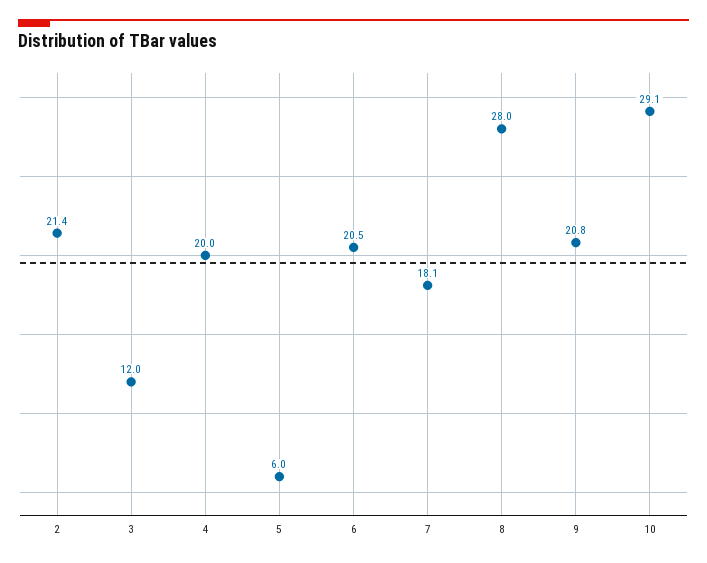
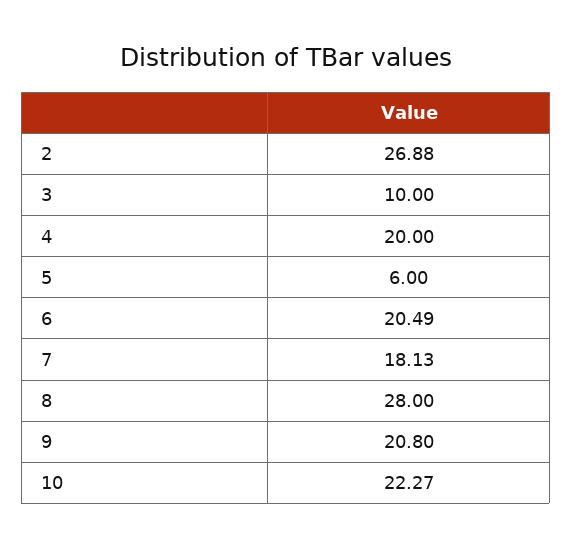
2: 21.4 -> 26.88
3: 12 -> 10
10: 29.1 -> 22.27

